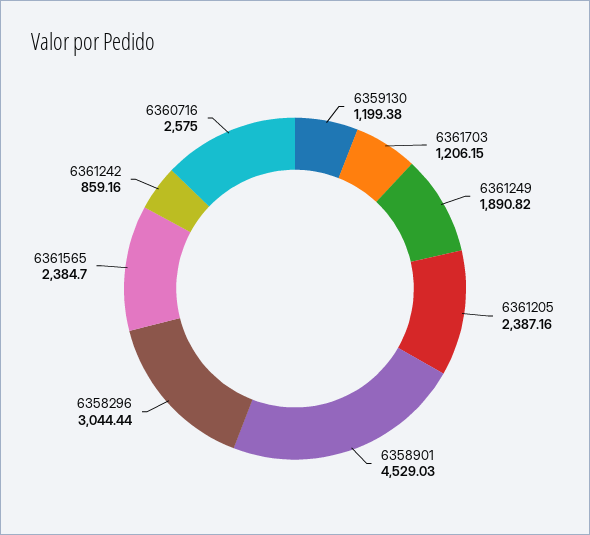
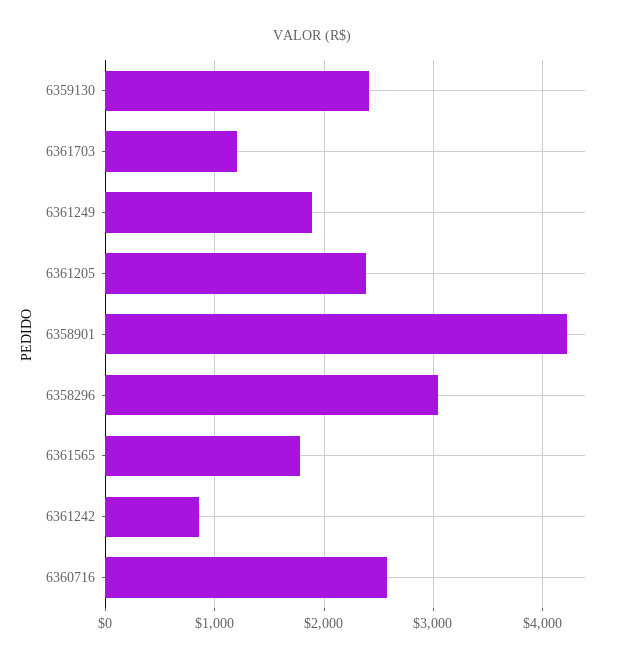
6359130: 1199.38 -> 2400
6358901: 4529.03 -> 4200
6361565: 2384.7 -> 1800

